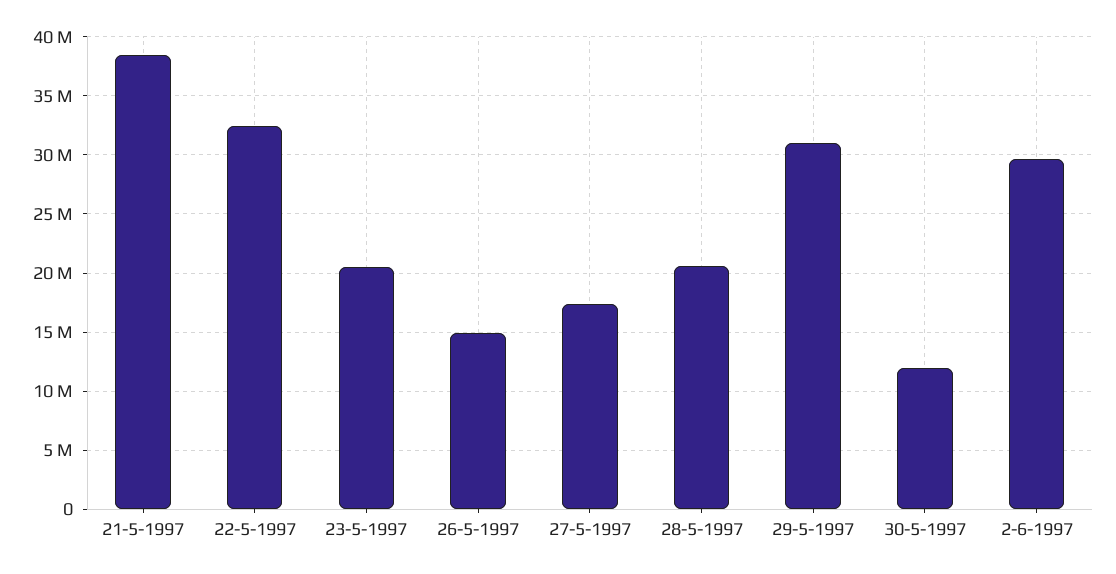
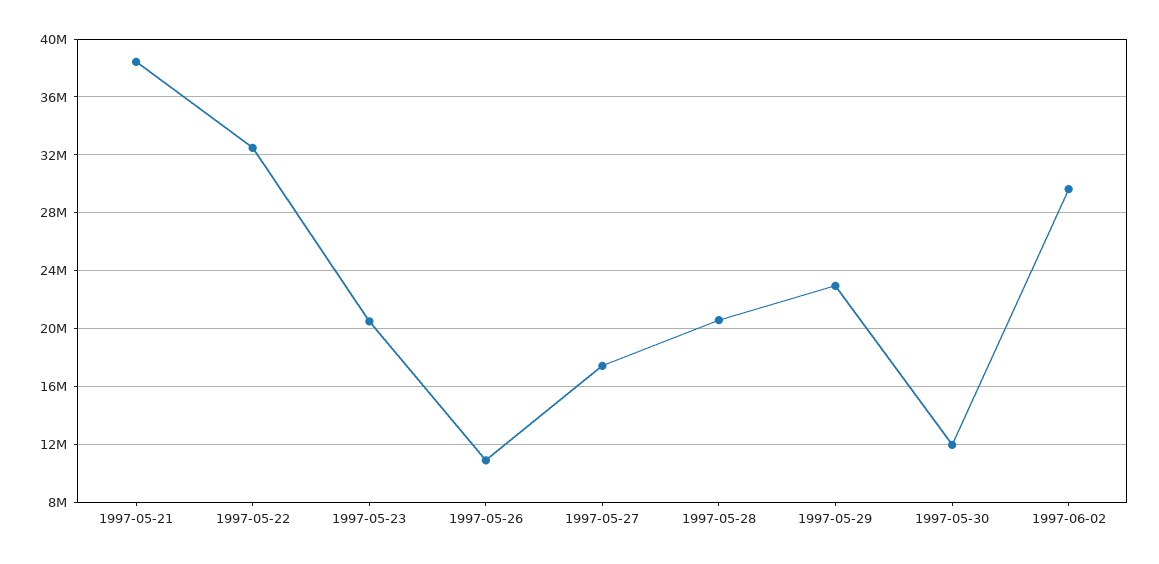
26-5-1997: 15000000 -> 11000000
29-5-1997: 31000000 -> 23000000

